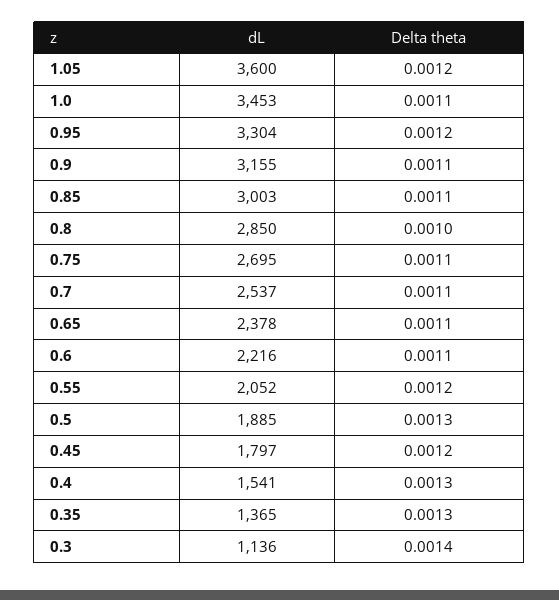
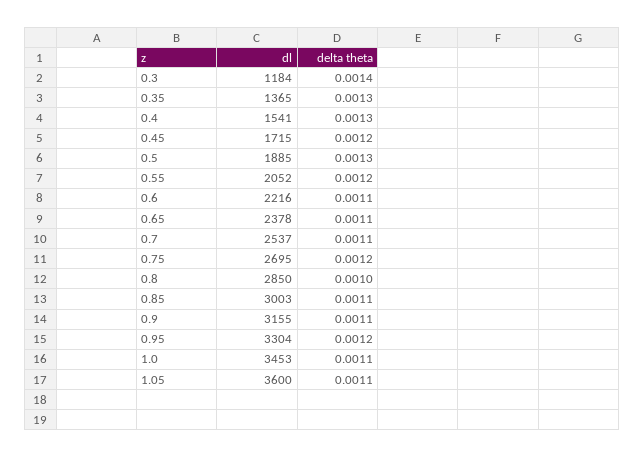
Delta theta, 1.05: 0.0012 -> 0.0011
Delta theta, 0.75: 0.0011 -> 0.0012
dL, 0.45: 1797 -> 1715
dL, 0.3: 1136 -> 1184

